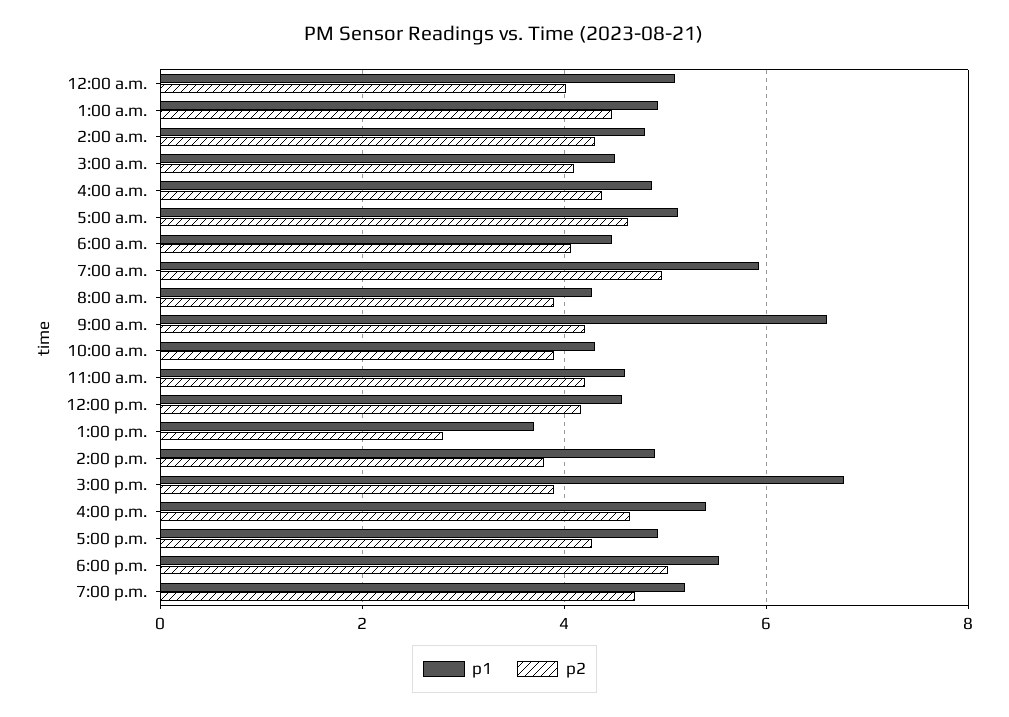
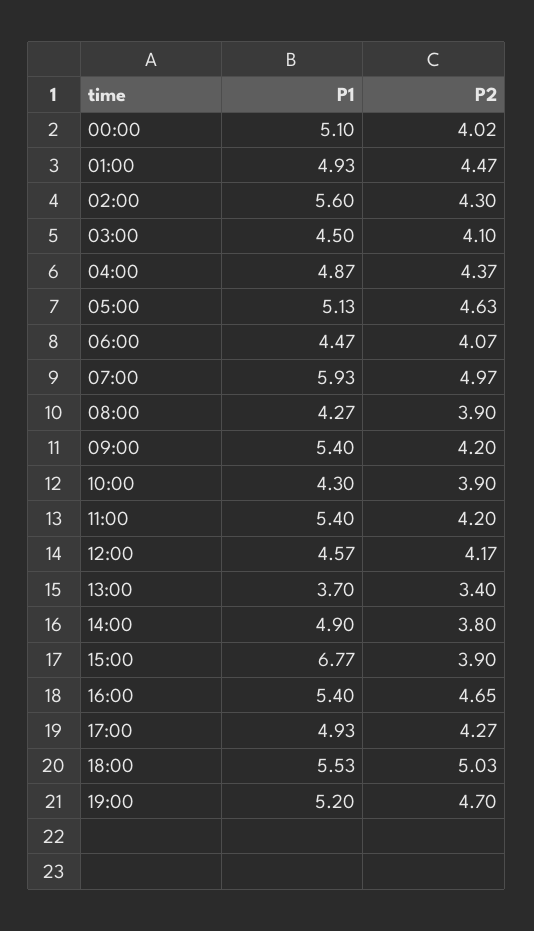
p1, 2:00 a.m.: 4.8 -> 5.6
p1, 9:00 a.m.: 6.6 -> 5.4
p1, 11:00 a.m.: 4.6 -> 5.4
p2, 1:00 p.m.: 2.8 -> 3.4

